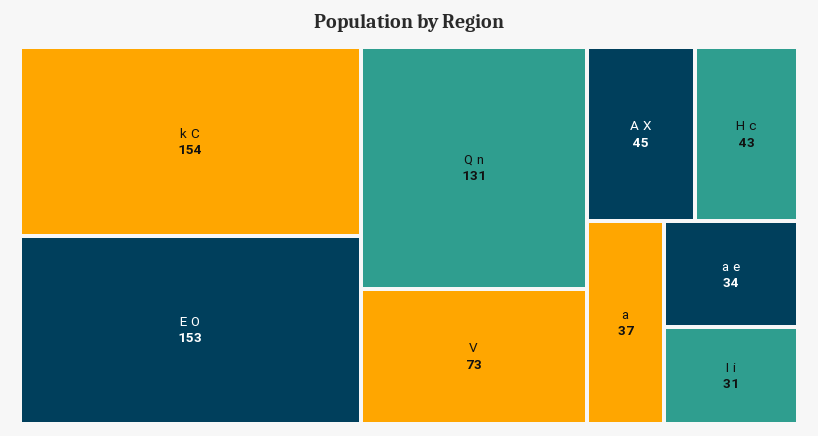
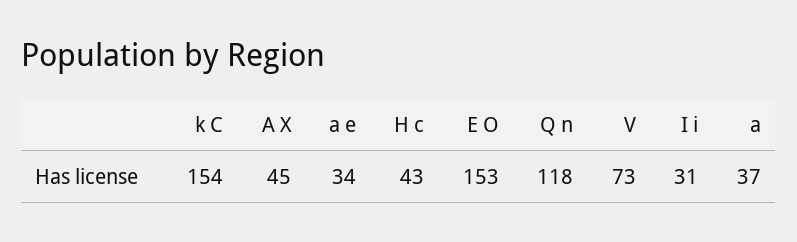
Q n: 131 -> 118

